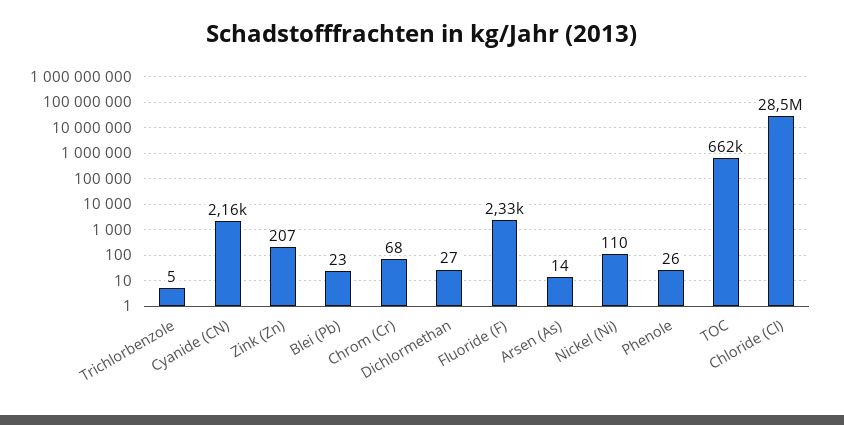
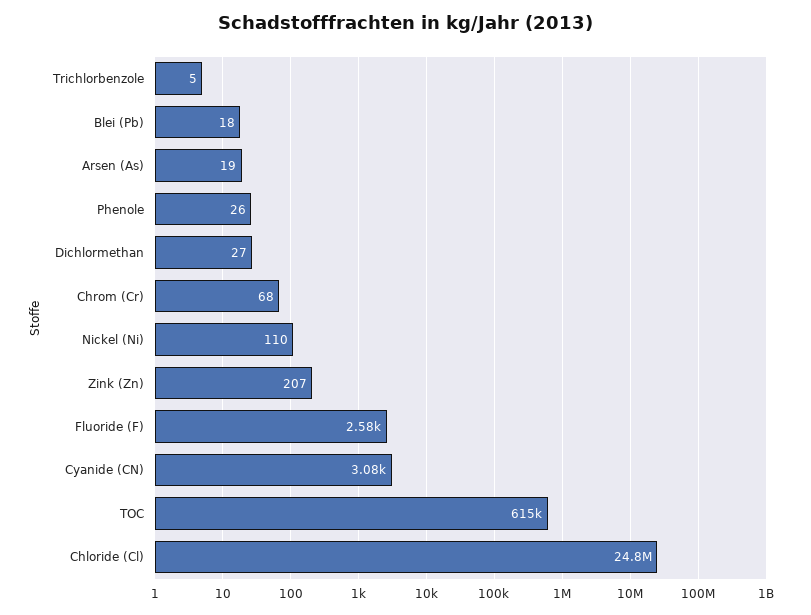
Cyanide (CN): 2160 -> 3080
Blei (Pb): 23 -> 18
Fluoride (F): 2330 -> 2580
Arsen (As): 14 -> 19
TOC: 662000 -> 615000
Chloride (Cl): 28500000 -> 24800000

